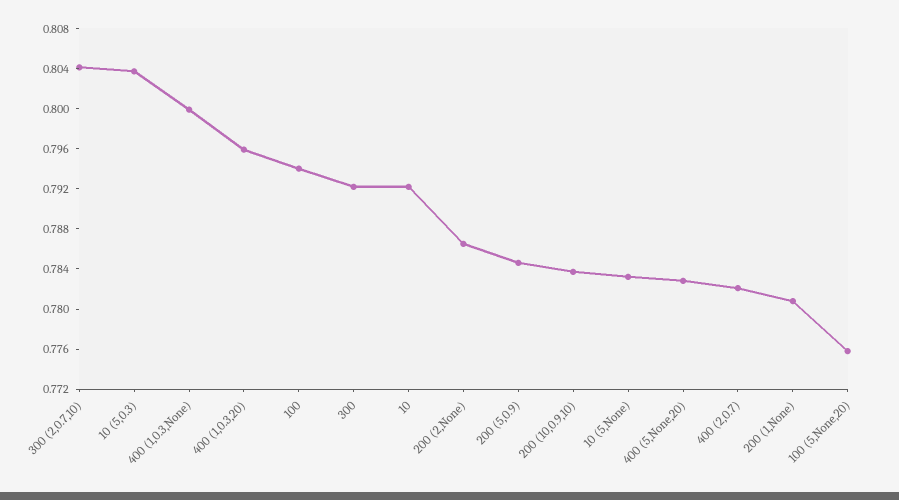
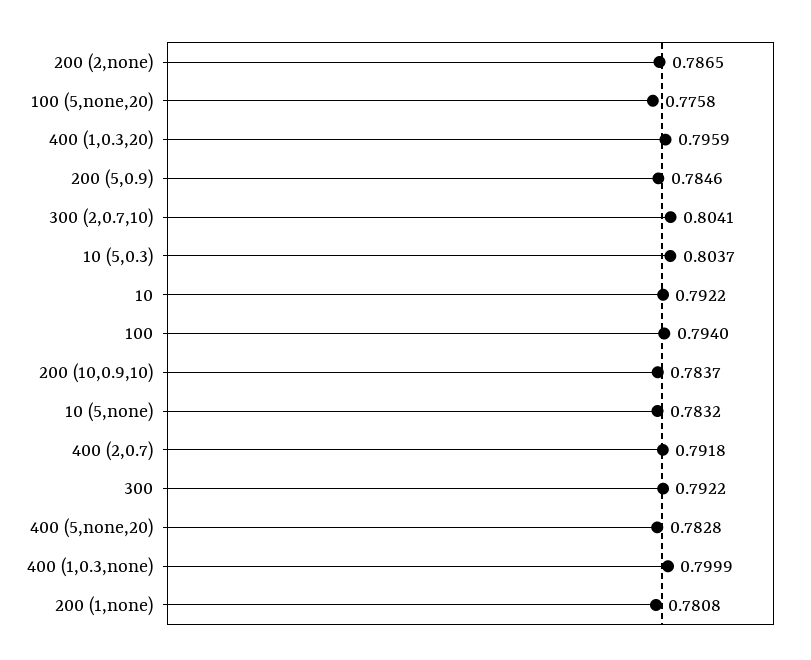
400 (2,0.7): 0.782 -> 0.7918

